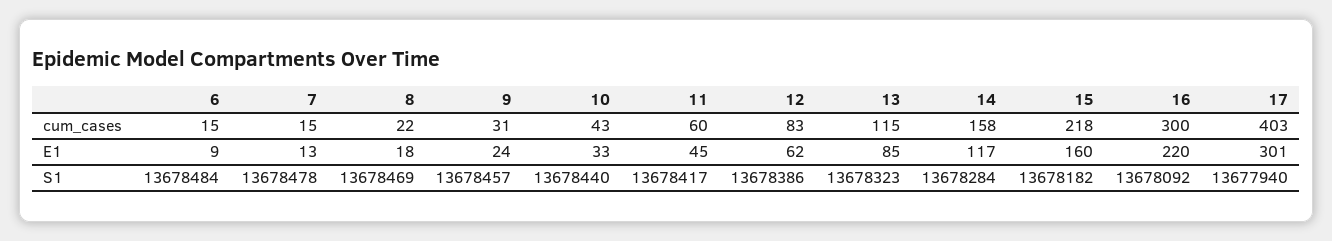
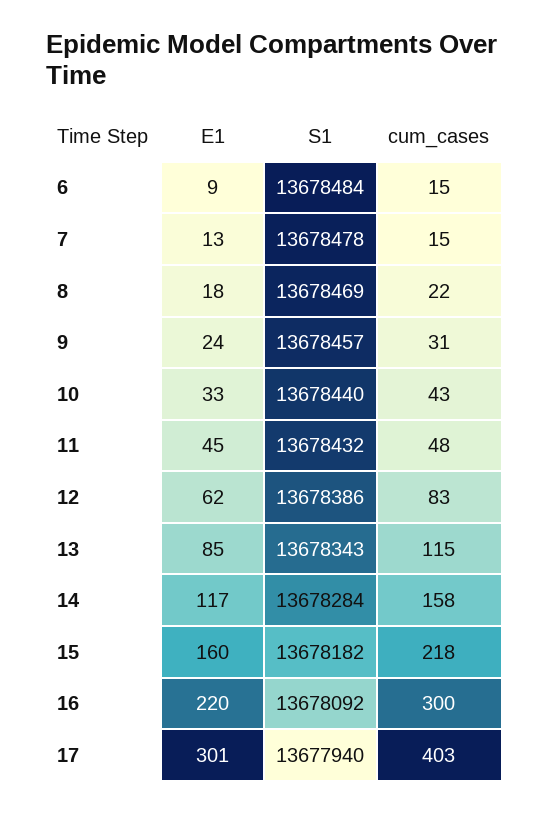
11, cum_cases: 60 -> 48
11, S1: 13678417 -> 13678432
13, S1: 13678323 -> 13678343

